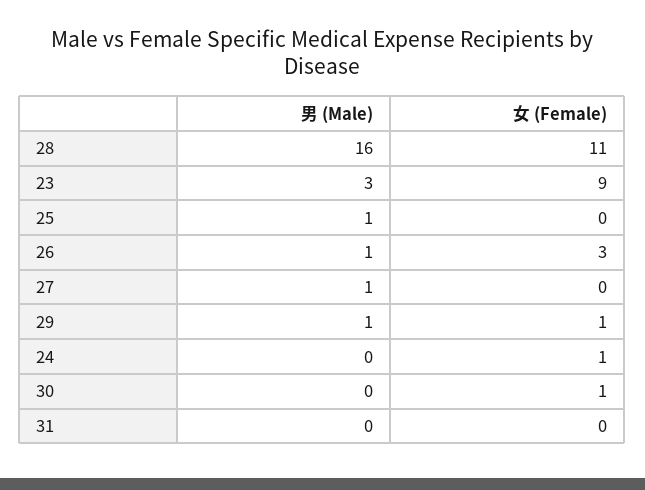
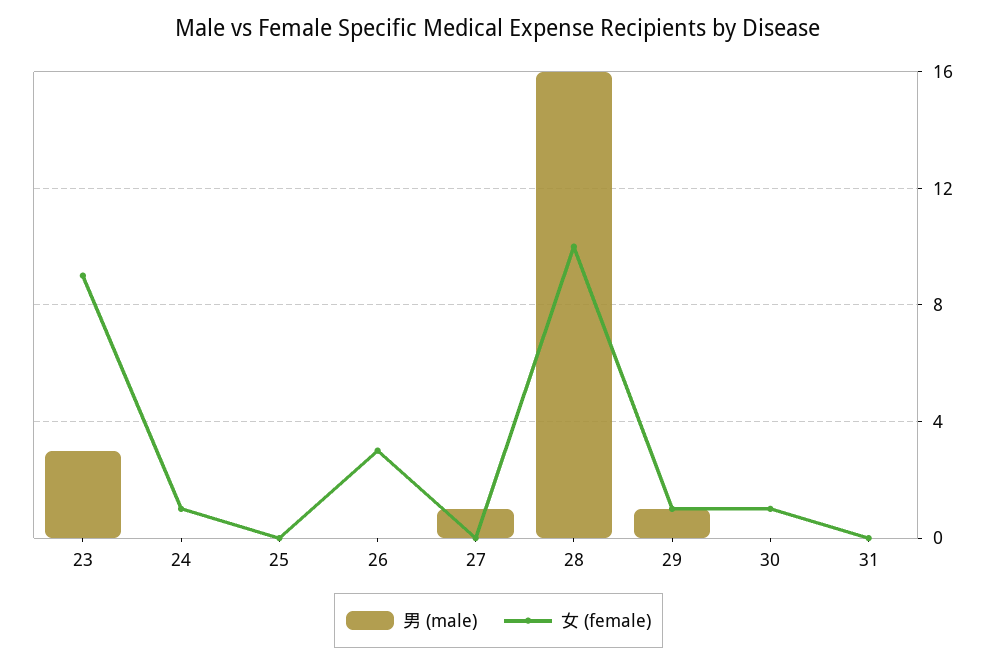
女 (Female), 28: 11 -> 10
男 (Male), 25: 1 -> 0
男 (Male), 26: 1 -> 0

